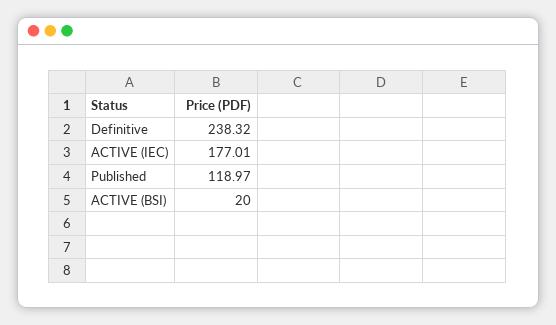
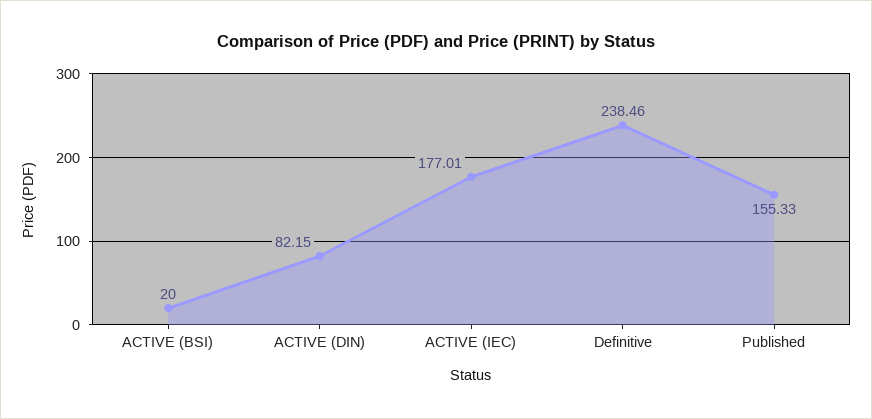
Definitive: 238.32 -> 238.46
Published: 118.97 -> 155.33
ACTIVE (DIN): none -> 82.15

